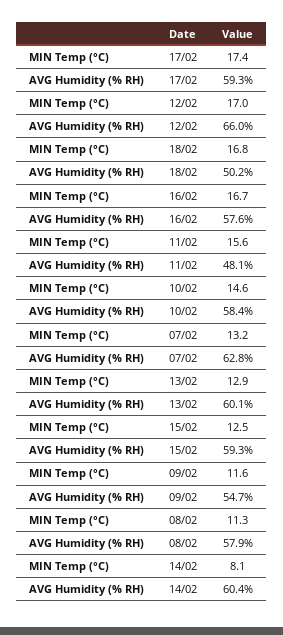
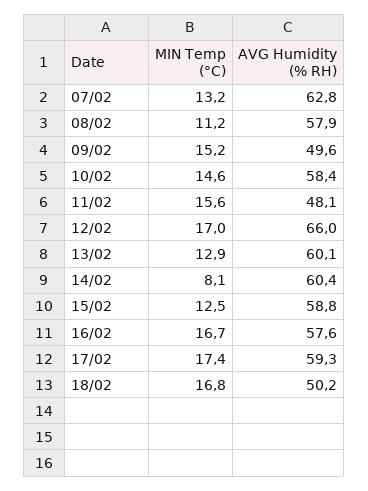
AVG Humidity (% RH), 15/02: 59.3 -> 58.8
MIN Temp (°C), 09/02: 11.6 -> 15.2
AVG Humidity (% RH), 09/02: 54.7 -> 49.6
MIN Temp (°C), 08/02: 11.3 -> 11.2

